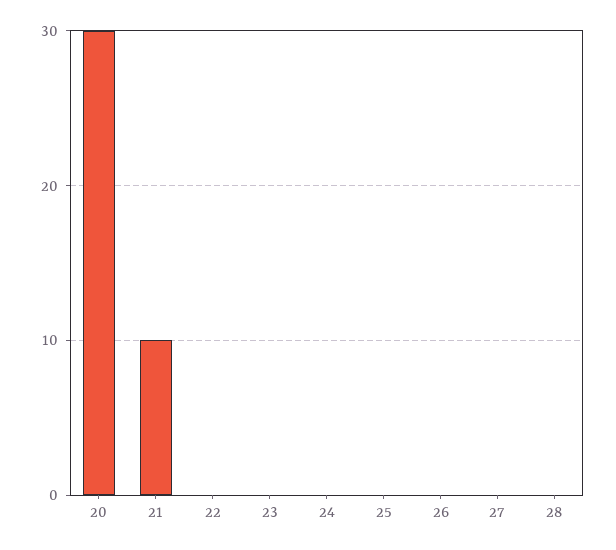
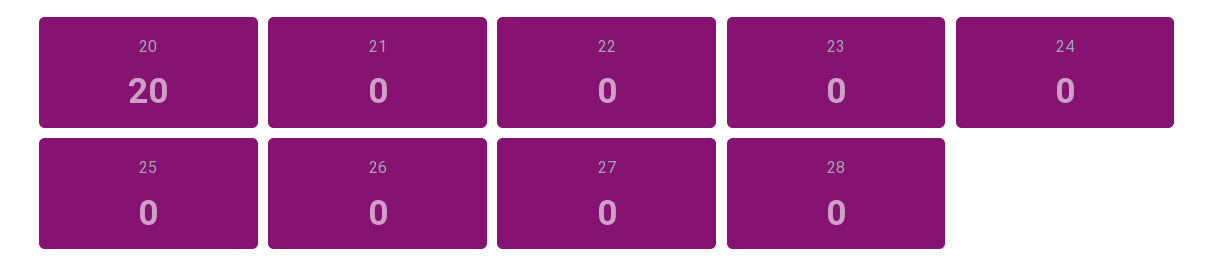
20: 30 -> 20
21: 10 -> 0

